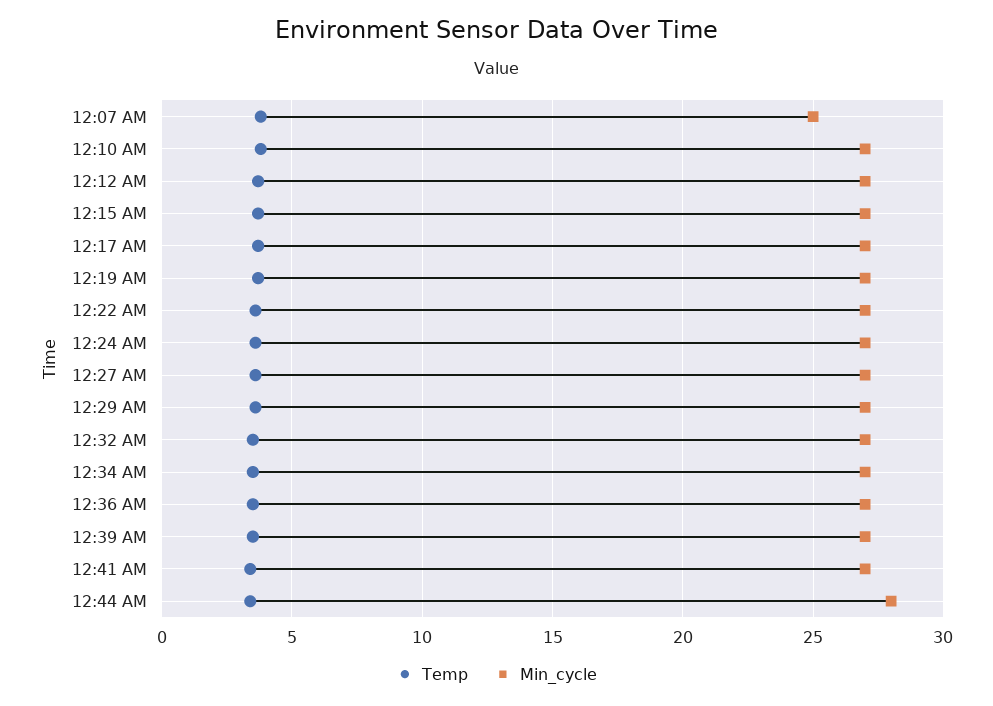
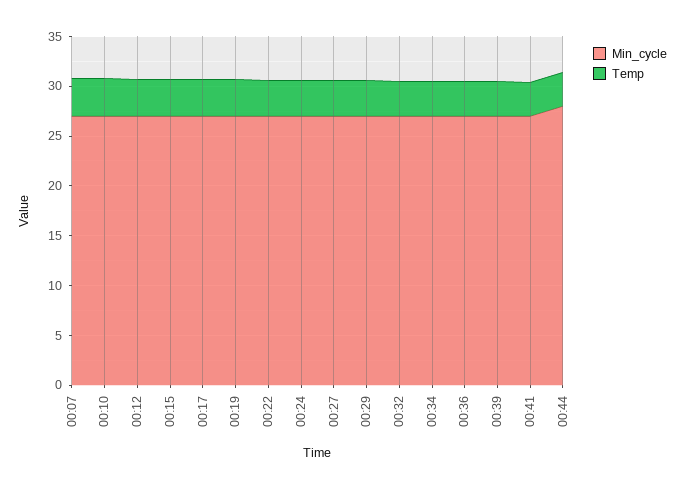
Min_cycle, 12:07 AM: 25 -> 27

